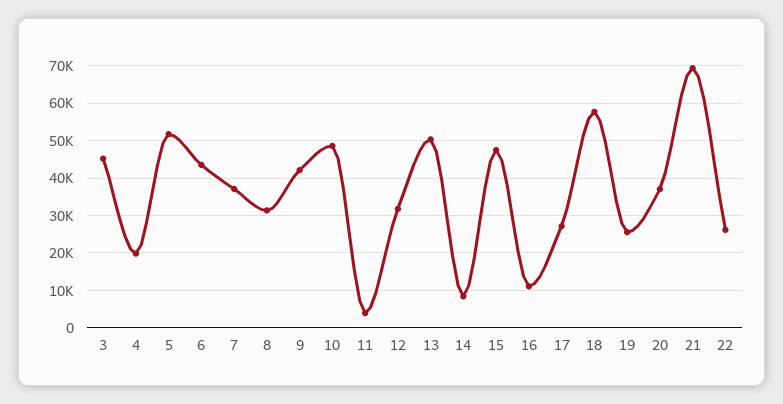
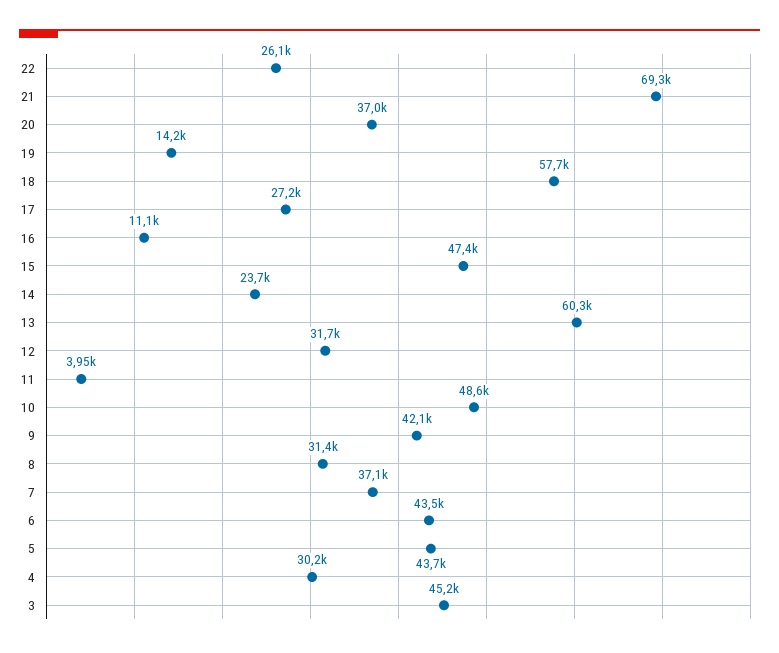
4: 20000 -> 30200
5: 52000 -> 43700
13: 50000 -> 60300
14: 8000 -> 23700
19: 26000 -> 14200

